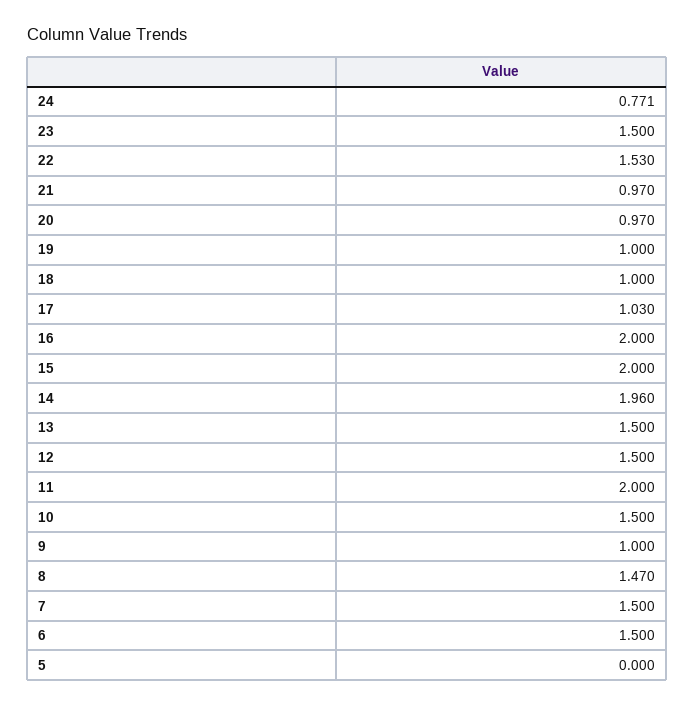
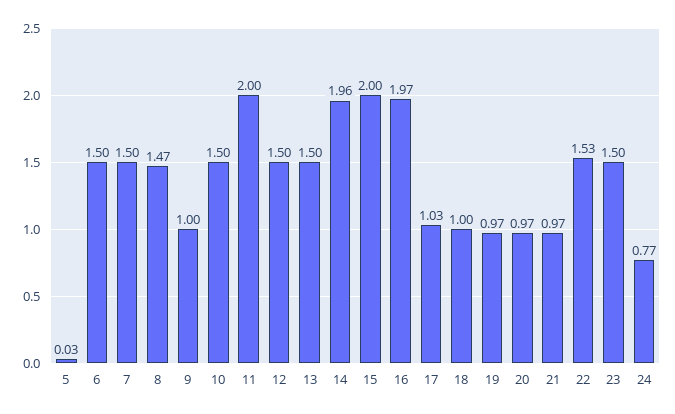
19: 1 -> 0.97
16: 2 -> 1.97
5: 0 -> 0.03

